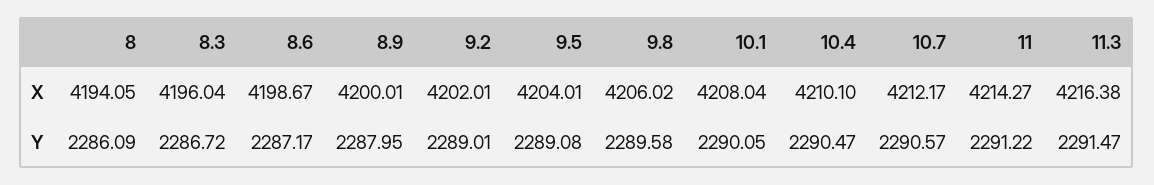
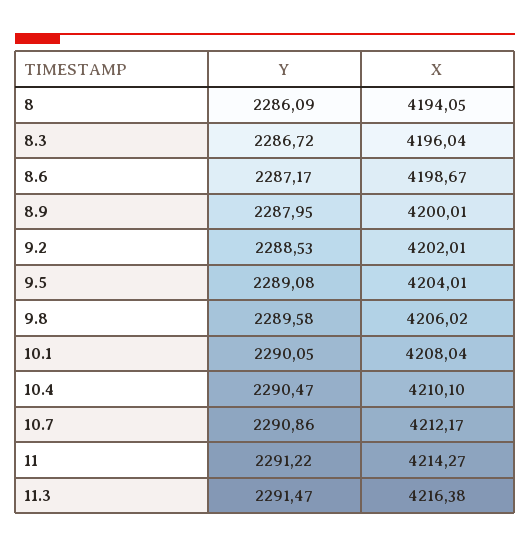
9.2, Y: 2289.01 -> 2288.53
10.7, Y: 2290.57 -> 2290.86

